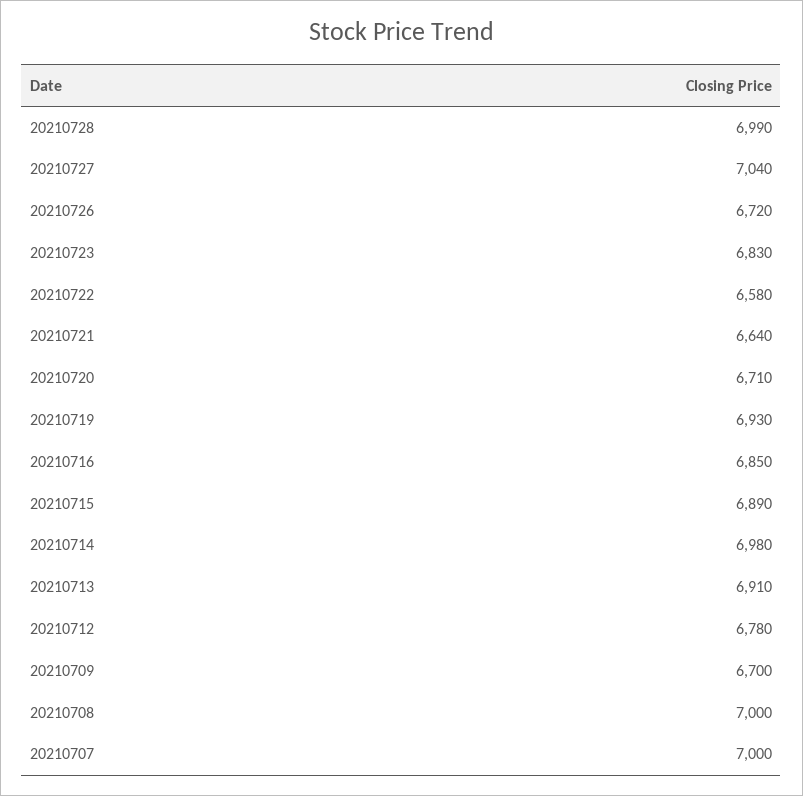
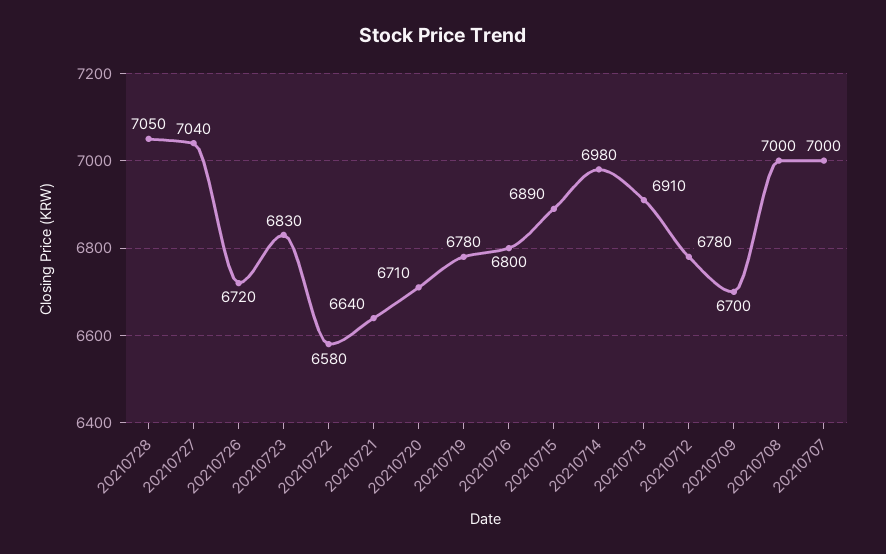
20210728: 6990 -> 7050
20210719: 6930 -> 6780
20210716: 6850 -> 6800

